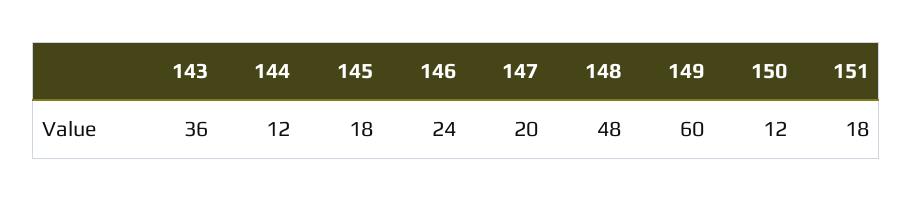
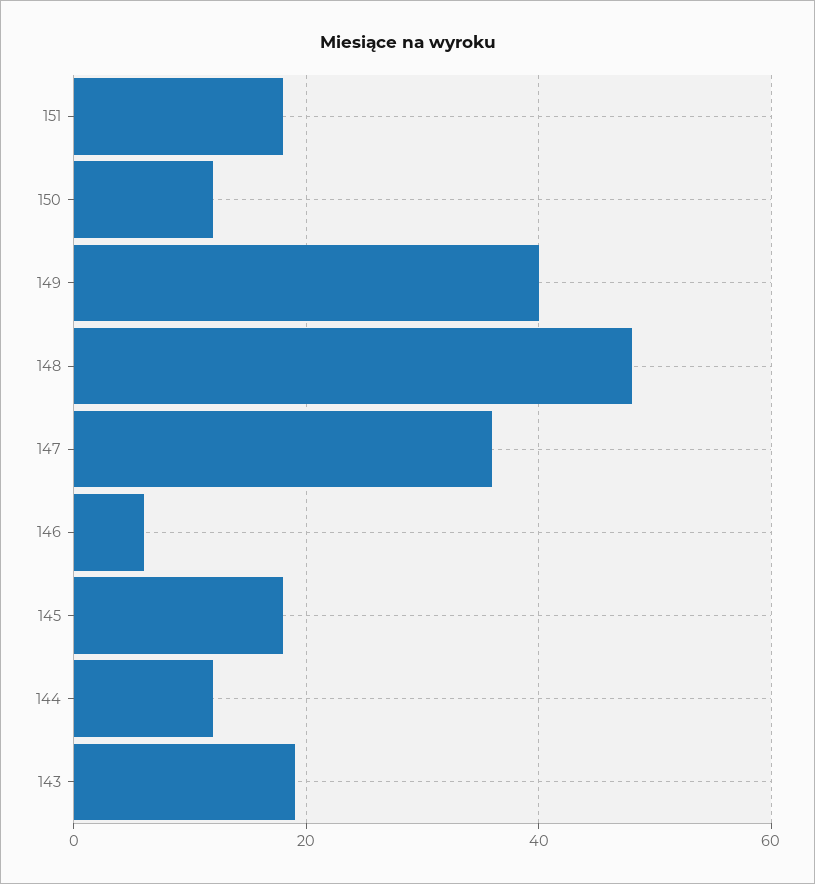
143: 36 -> 20
146: 24 -> 5
147: 20 -> 35
149: 60 -> 40

